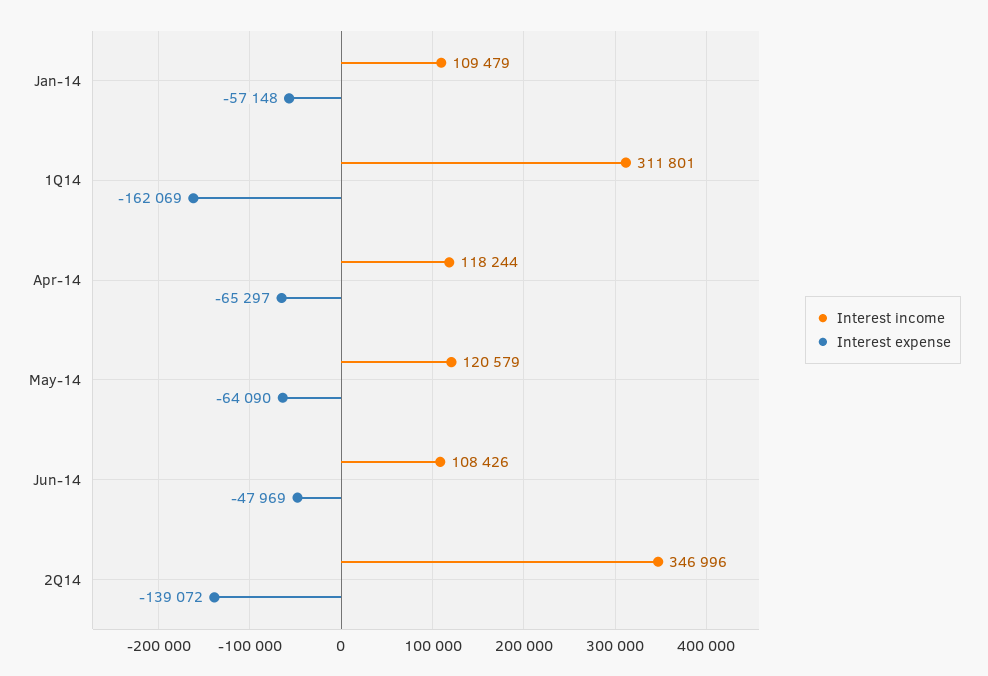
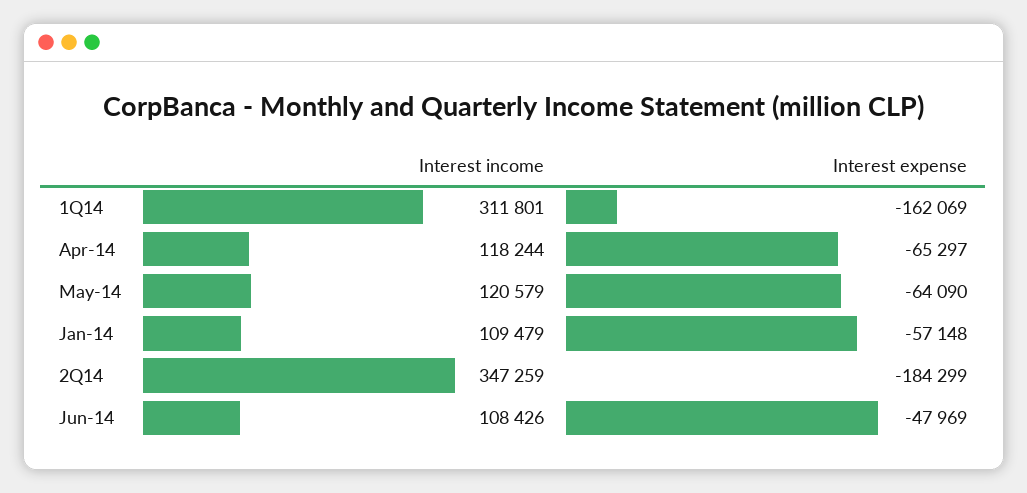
Interest income, 2Q14: 346996 -> 347259
Interest expense, 2Q14: -139072 -> -184299

